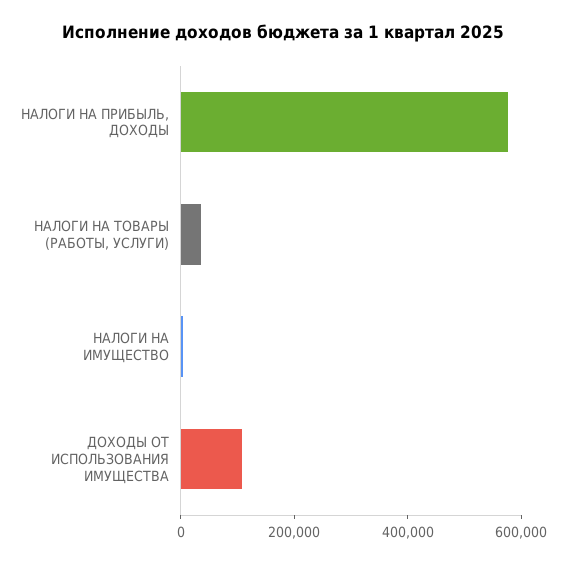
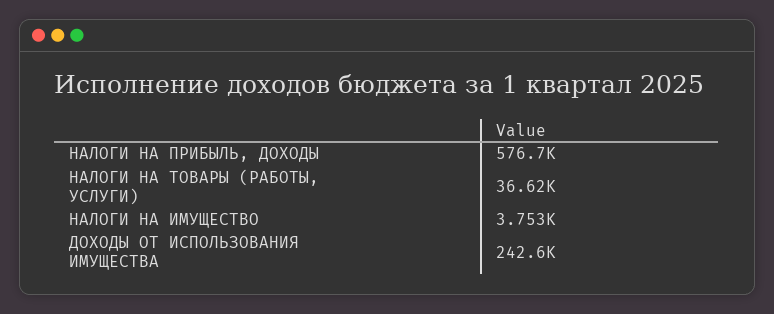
ДОХОДЫ ОТ ИСПОЛЬЗОВАНИЯ ИМУЩЕСТВА: 100000 -> 242600

